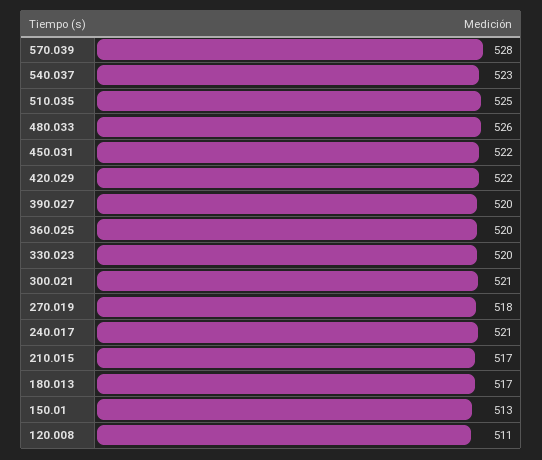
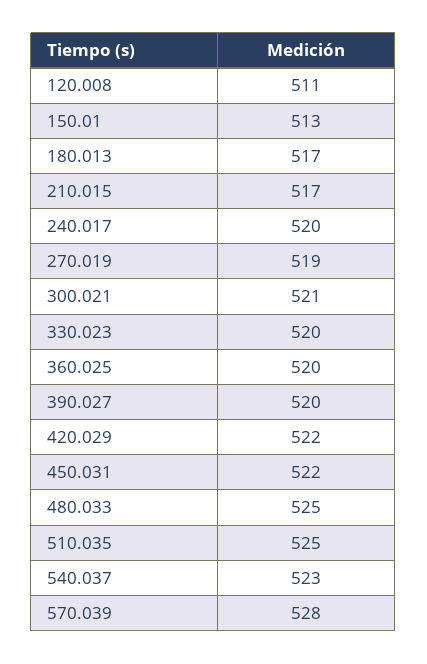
480.033: 526 -> 525
270.019: 518 -> 519
240.017: 521 -> 520

